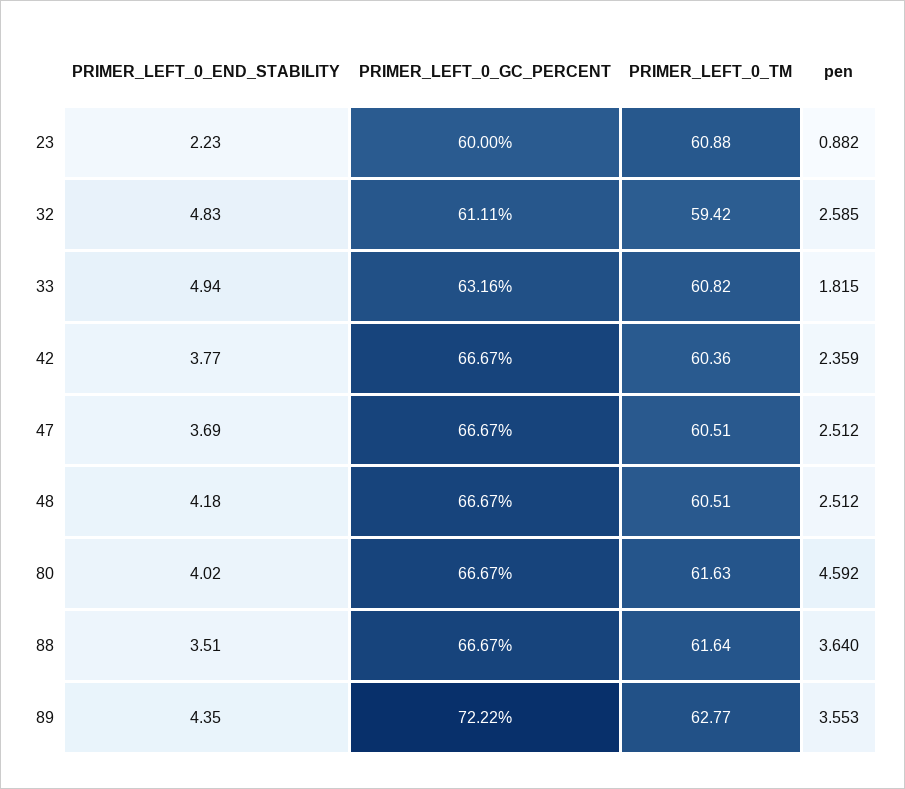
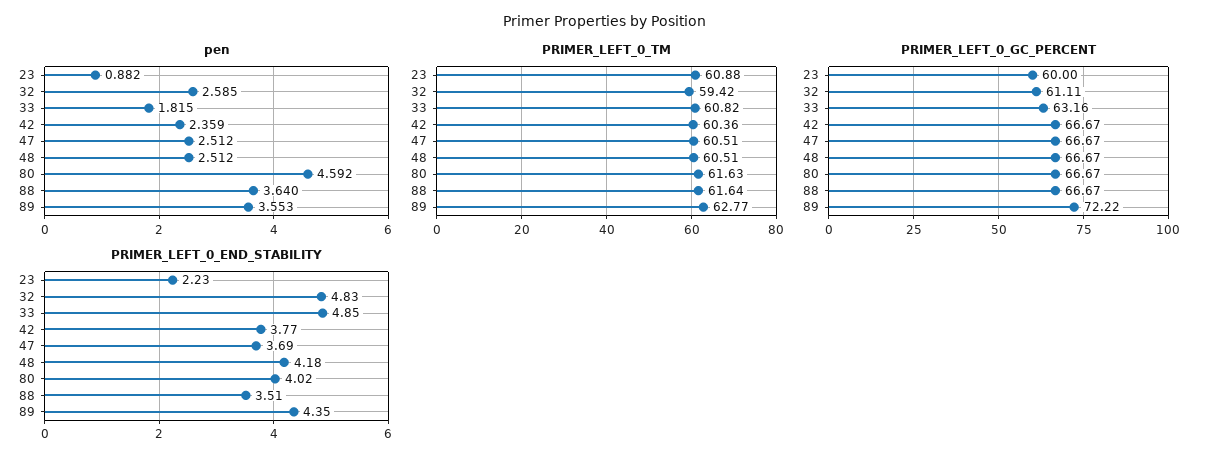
PRIMER_LEFT_0_END_STABILITY, 33: 4.94 -> 4.85

